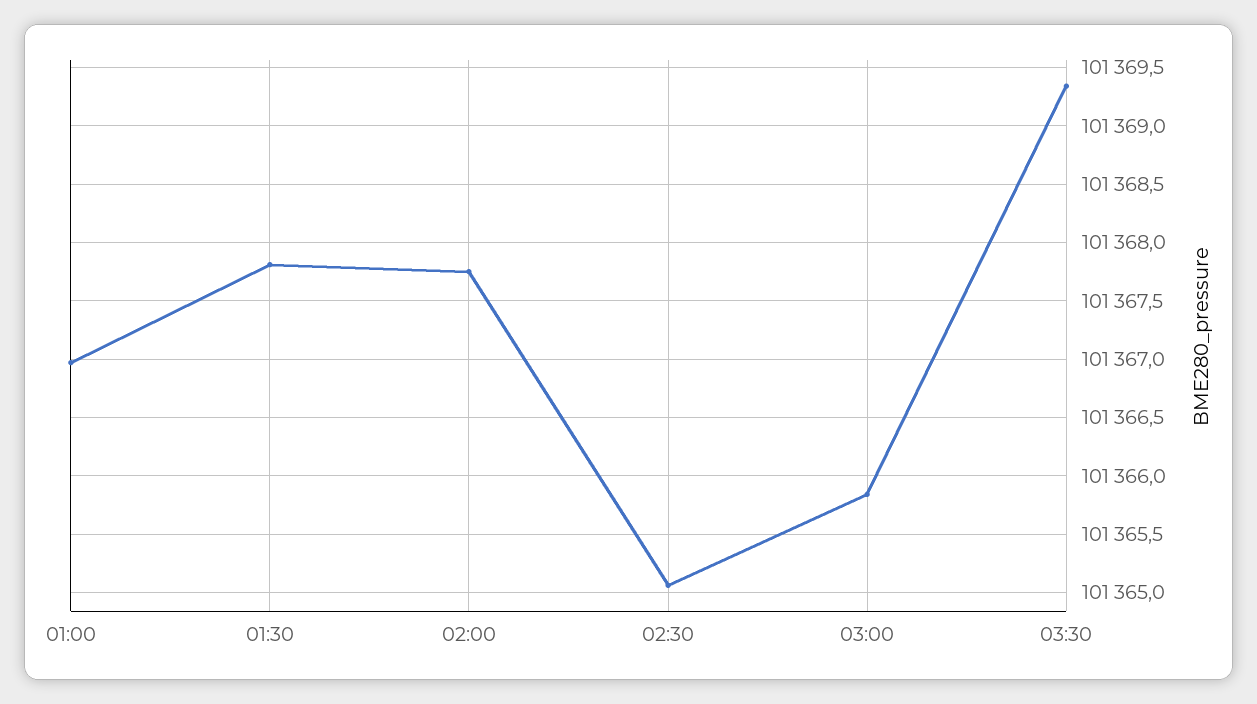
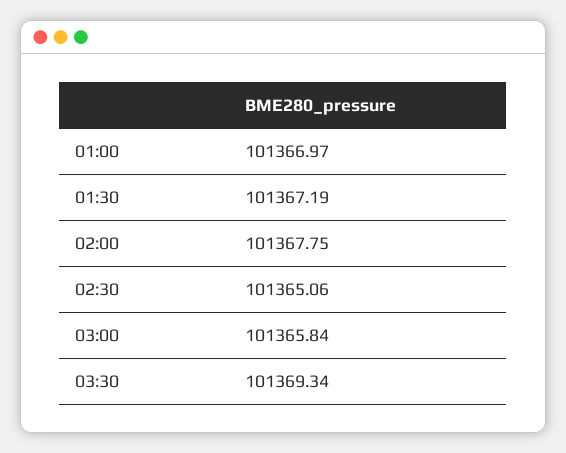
01:30: 101367.8 -> 101367.19

